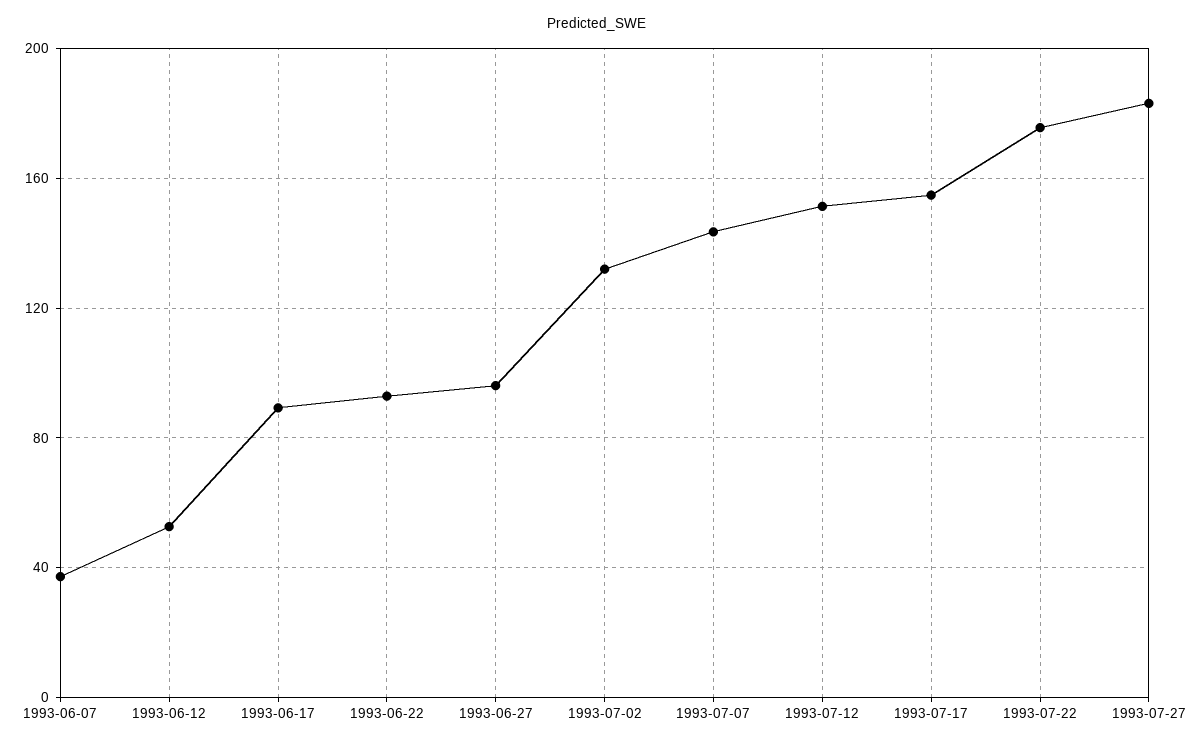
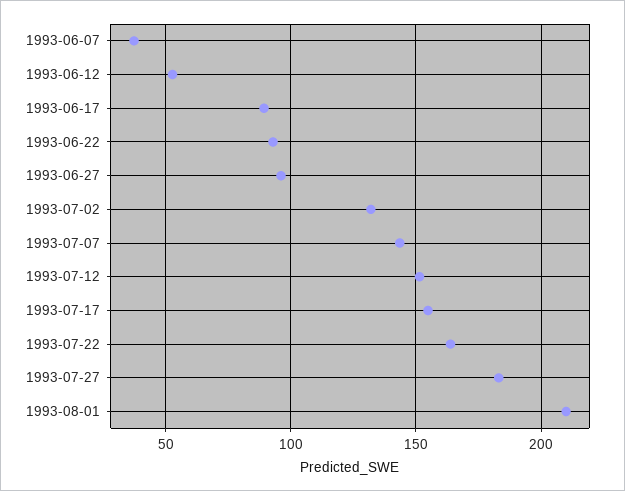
1993-07-22: 175 -> 165
1993-08-01: none -> 210

